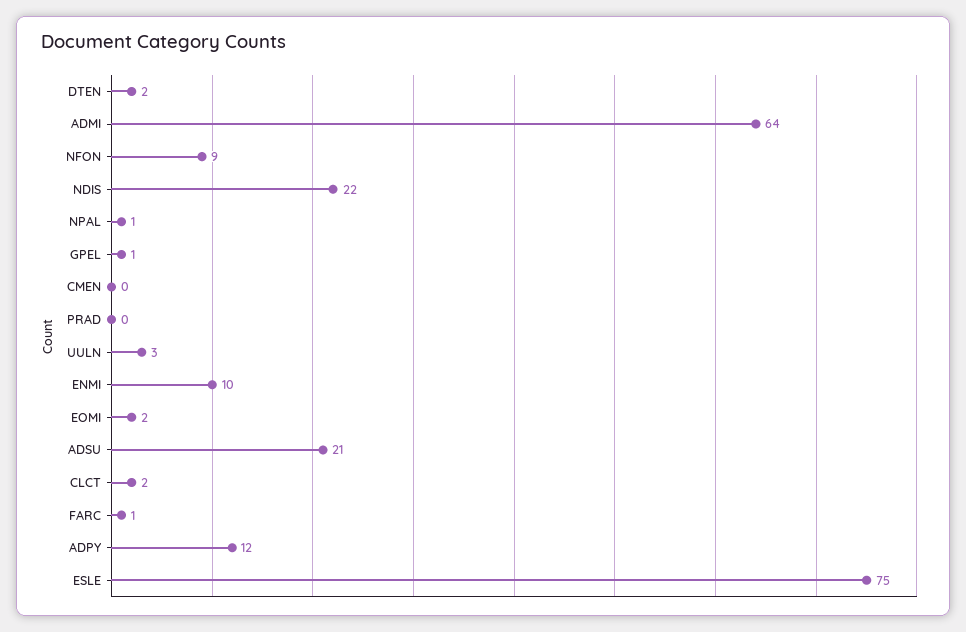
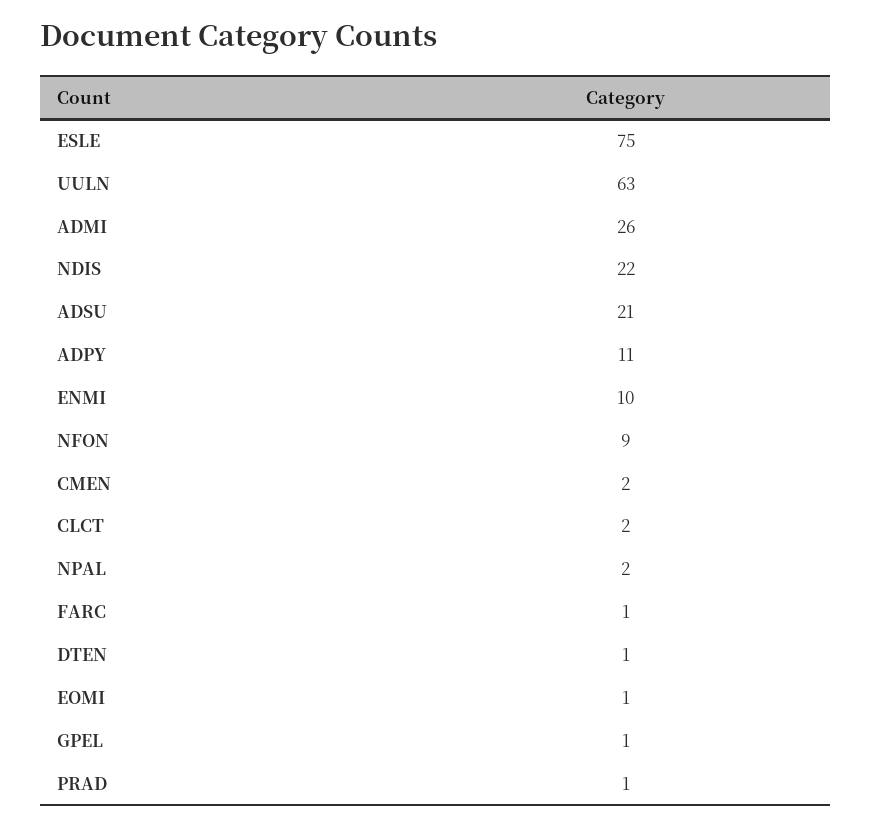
DTEN: 2 -> 1
ADMI: 64 -> 26
NPAL: 1 -> 2
CMEN: 0 -> 2
PRAD: 0 -> 1
UULN: 3 -> 63
EOMI: 2 -> 1
ADPY: 12 -> 11

